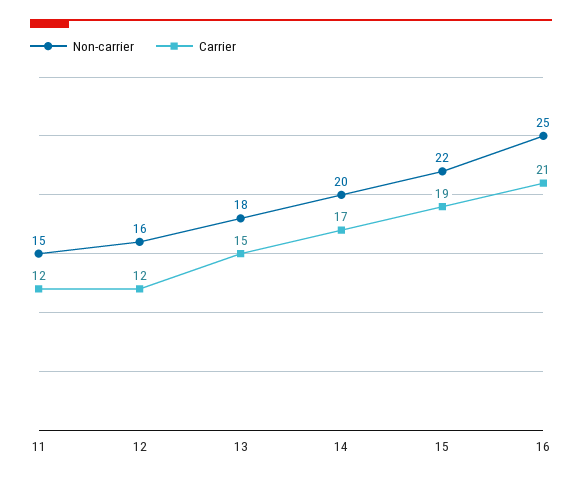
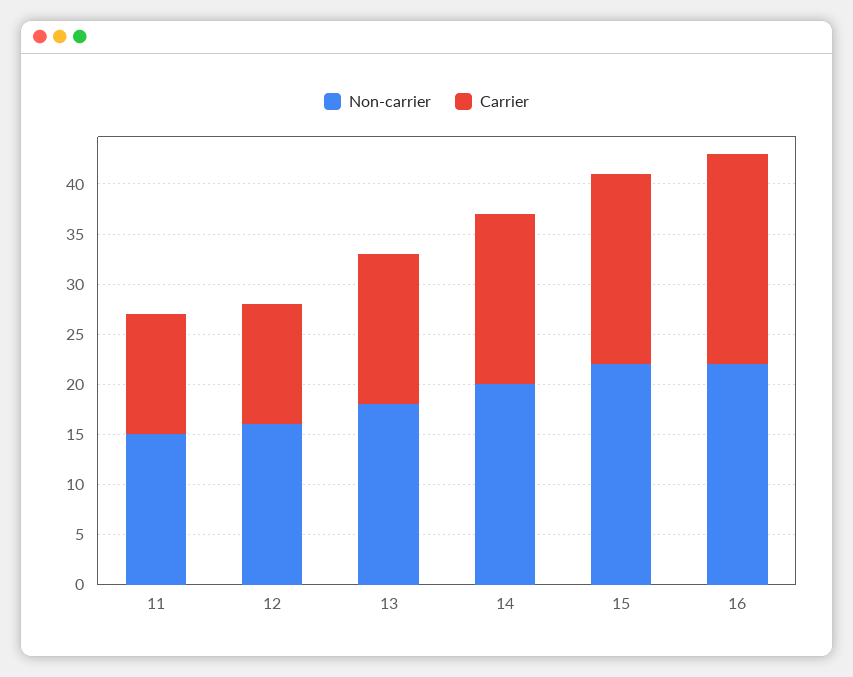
Non-carrier, 16: 25 -> 22

